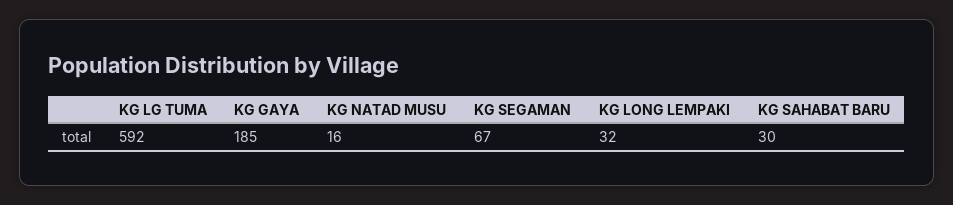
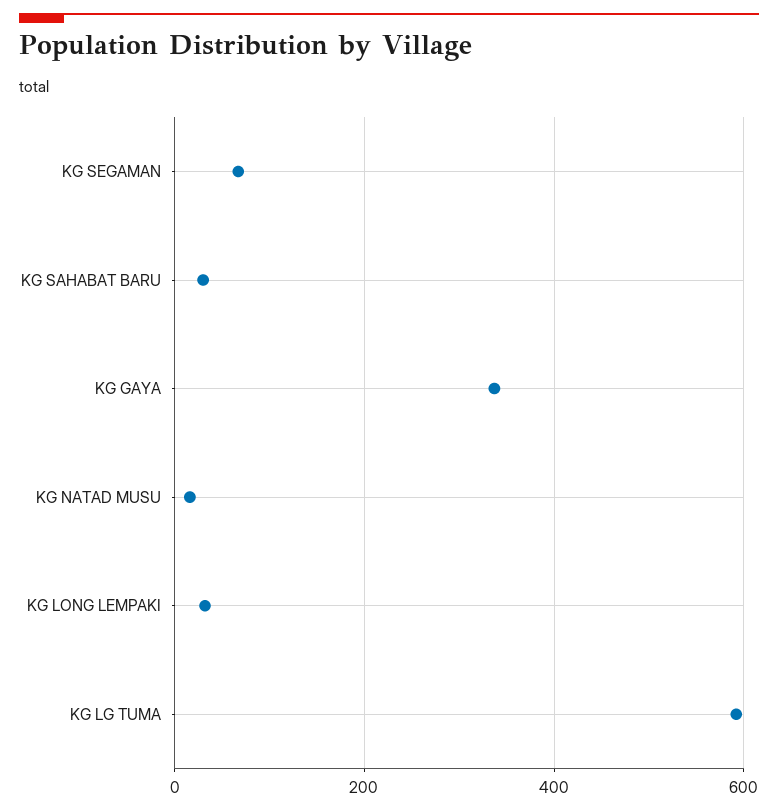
KG GAYA: 185 -> 340

